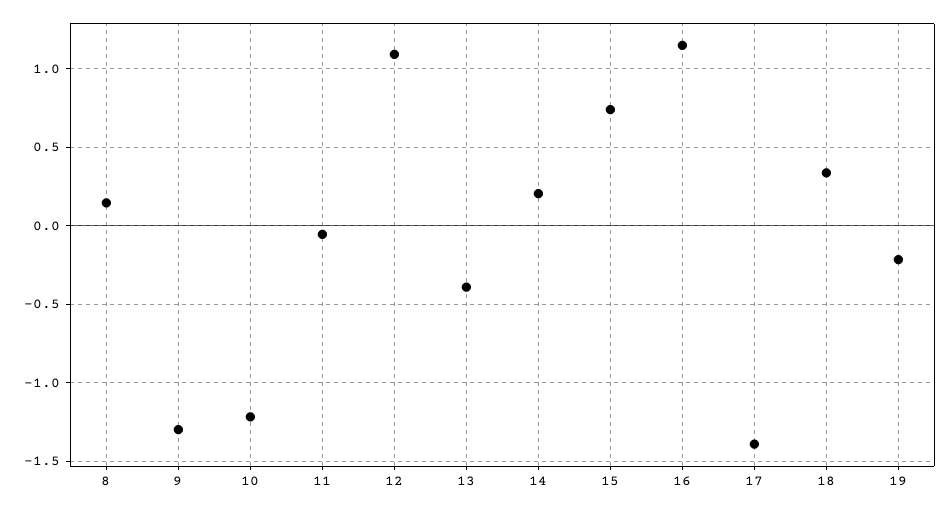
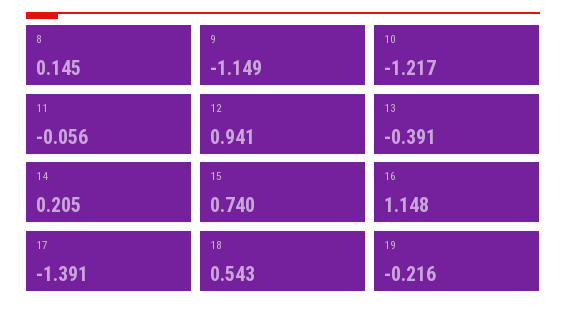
9: -1.3 -> -1.149
12: 1.1 -> 0.941
18: 0.35 -> 0.543

